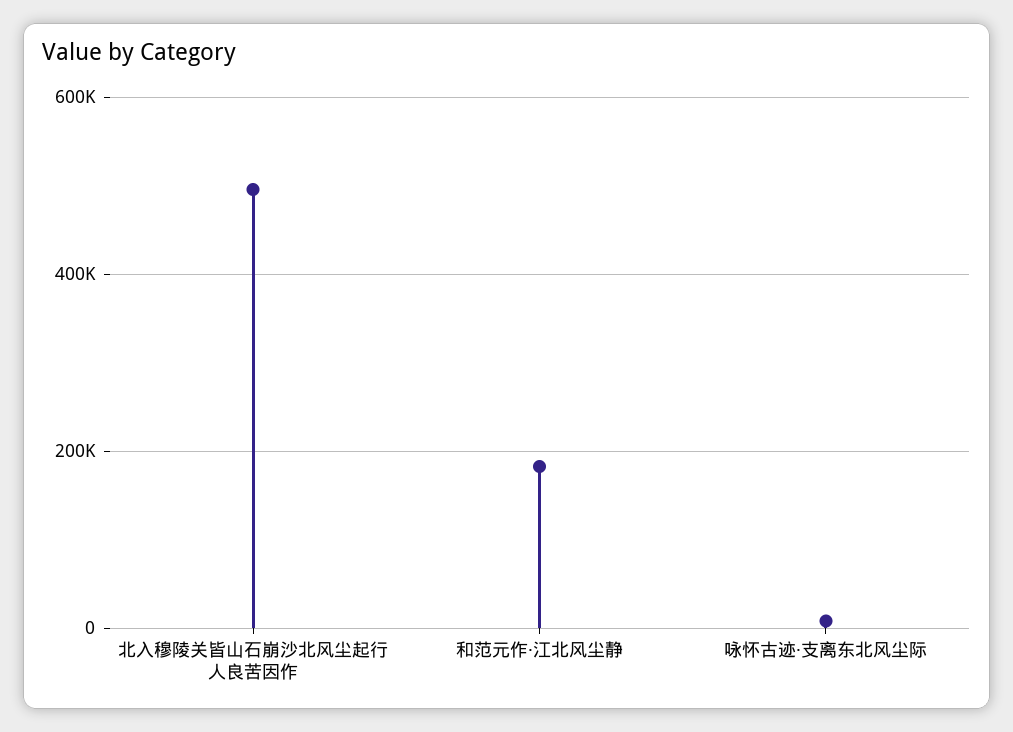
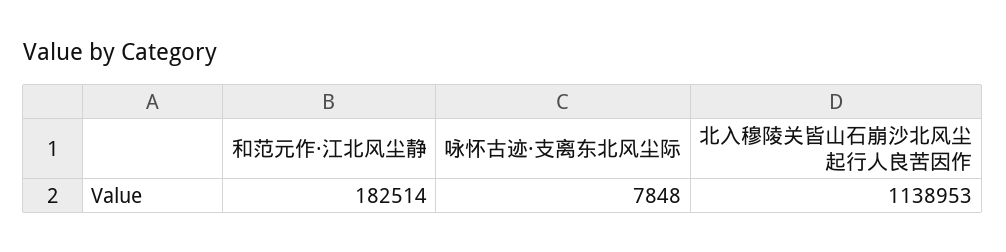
北入穆陵关皆山石崩沙北风尘起行人良苦因作: 500000 -> 1138953

